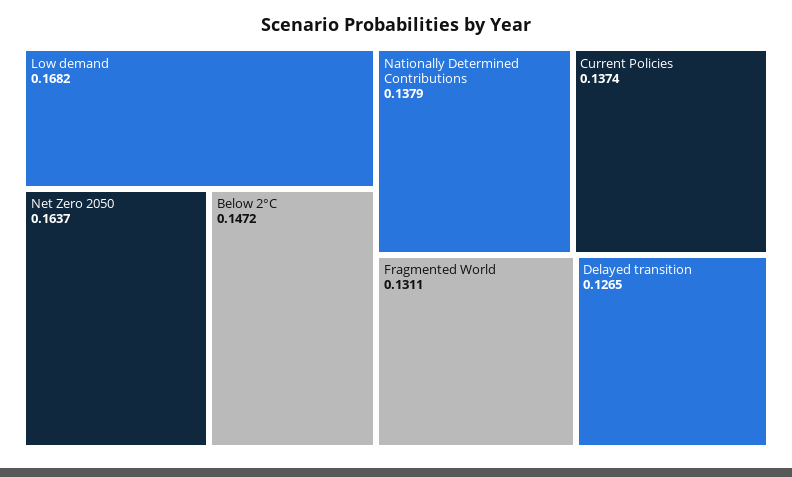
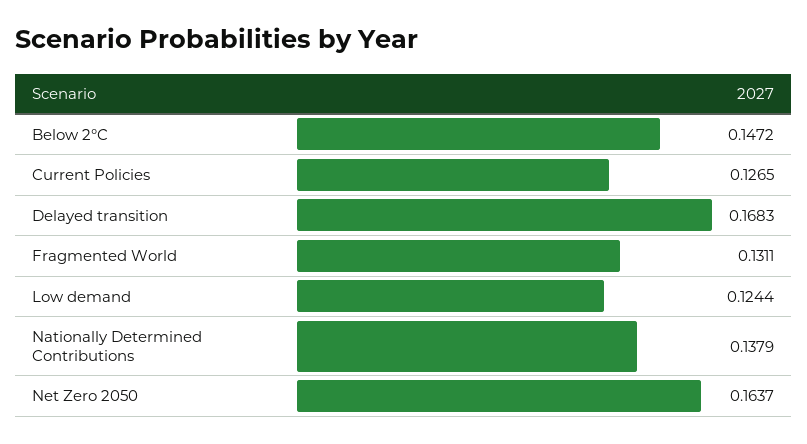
Low demand: 0.1682 -> 0.1244
Current Policies: 0.1374 -> 0.1265
Delayed transition: 0.1265 -> 0.1683

